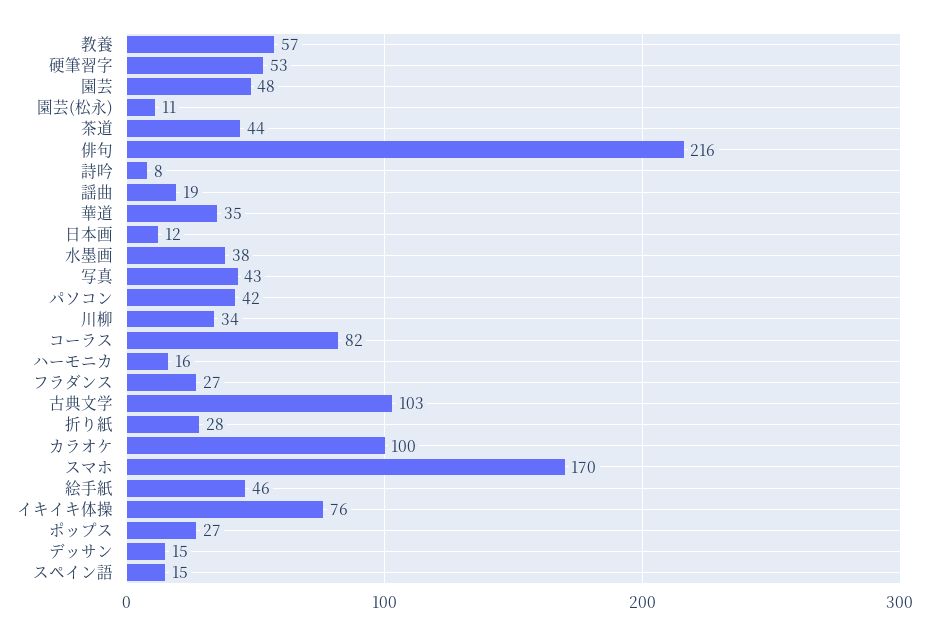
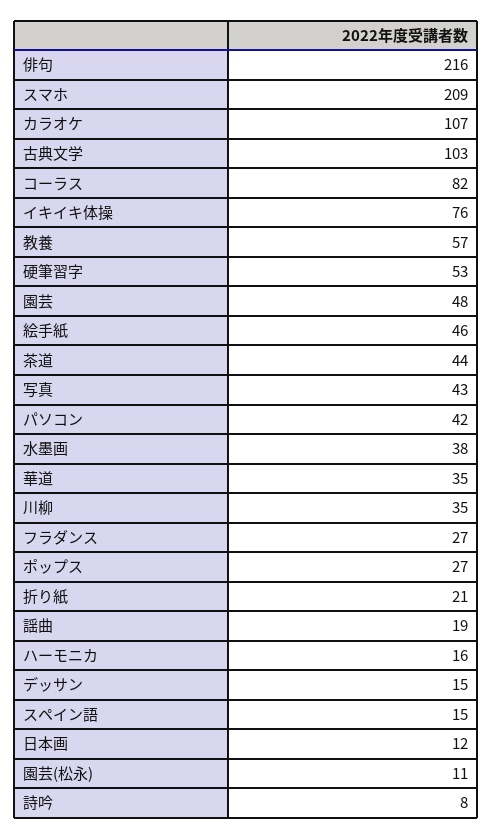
川柳: 34 -> 35
折り紙: 28 -> 21
カラオケ: 100 -> 107
スマホ: 170 -> 209

